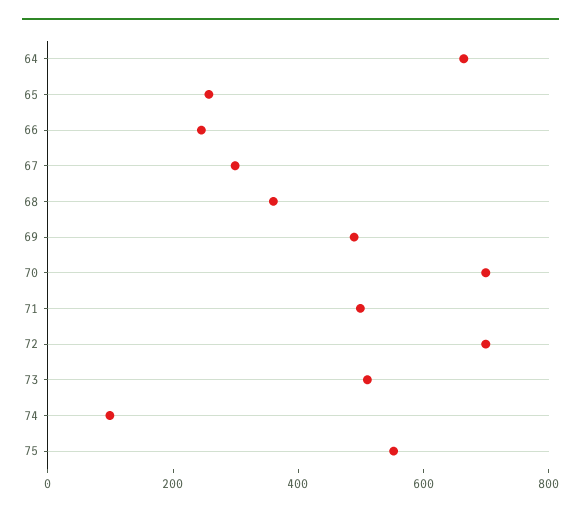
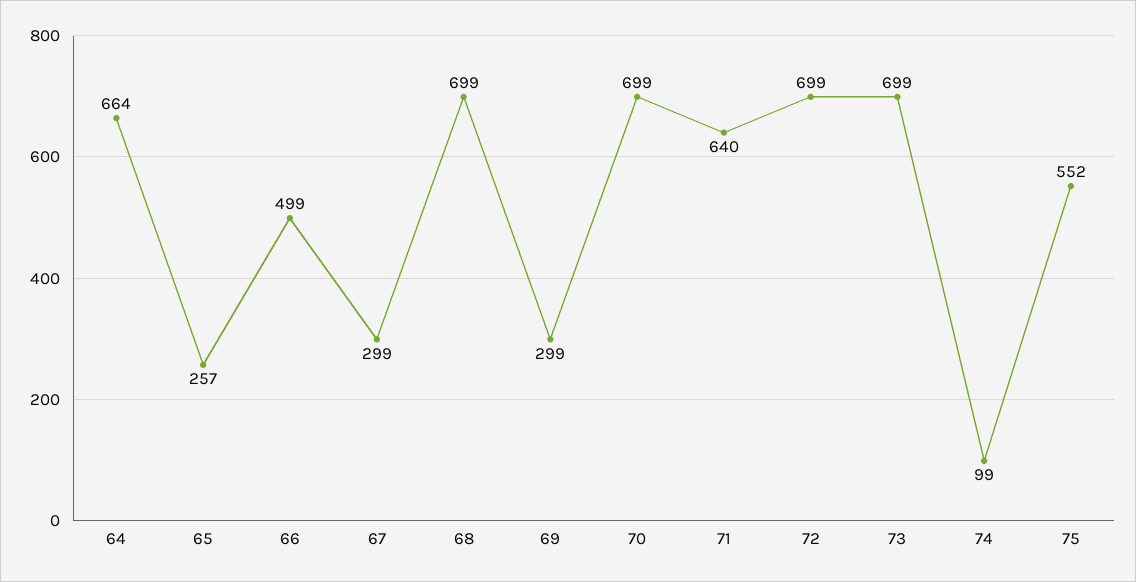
66: 250 -> 499
68: 350 -> 699
69: 500 -> 299
71: 500 -> 640
73: 500 -> 699

